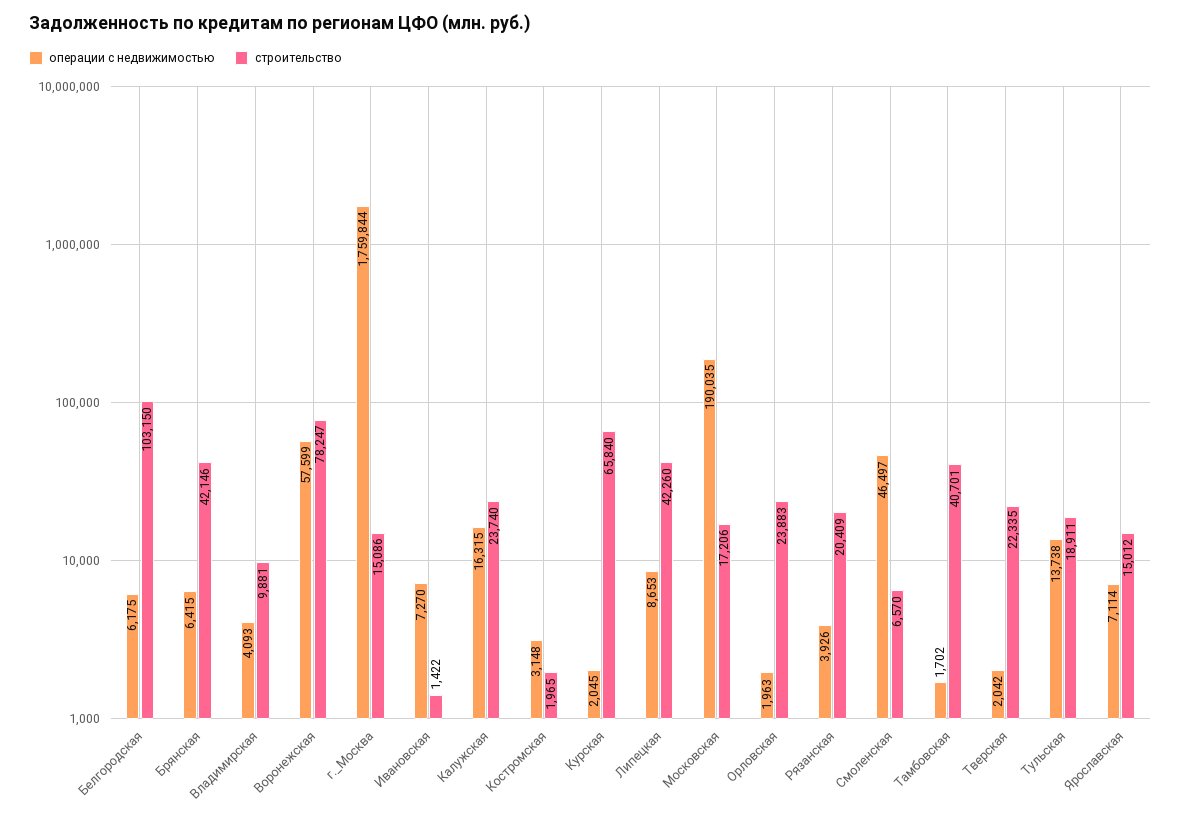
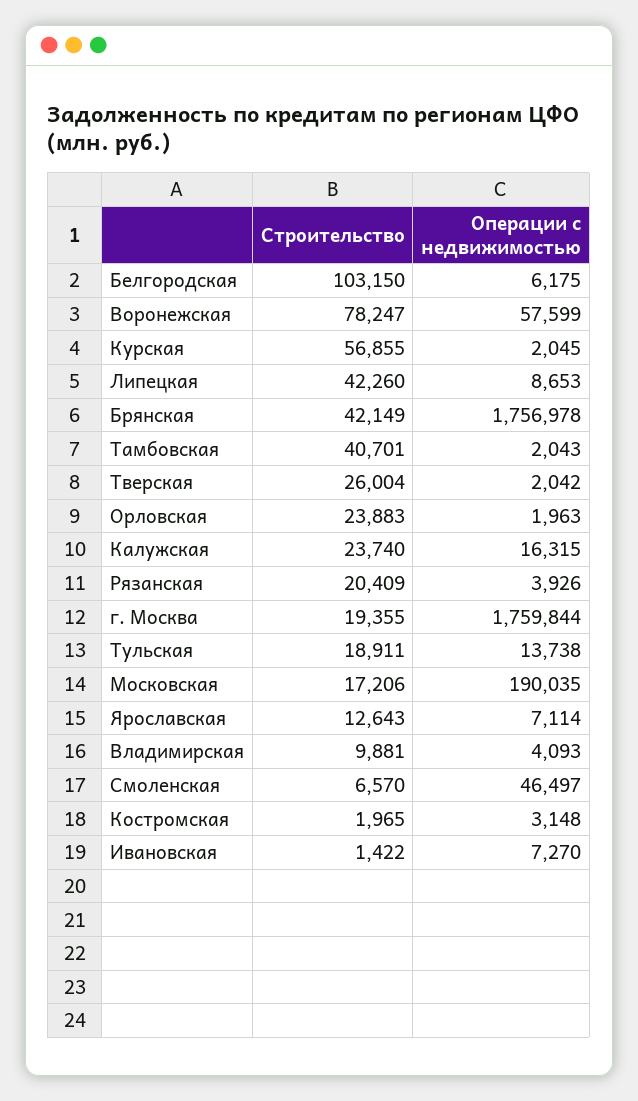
операции с недвижимостью, Брянская: 6415 -> 1756978
строительство, Брянская: 42146 -> 42149
строительство, г._Москва: 15086 -> 19355
строительство, Курская: 65840 -> 56855
операции с недвижимостью, Тамбовская: 1702 -> 2043
строительство, Тверская: 22335 -> 26004
строительство, Ярославская: 15012 -> 12643

